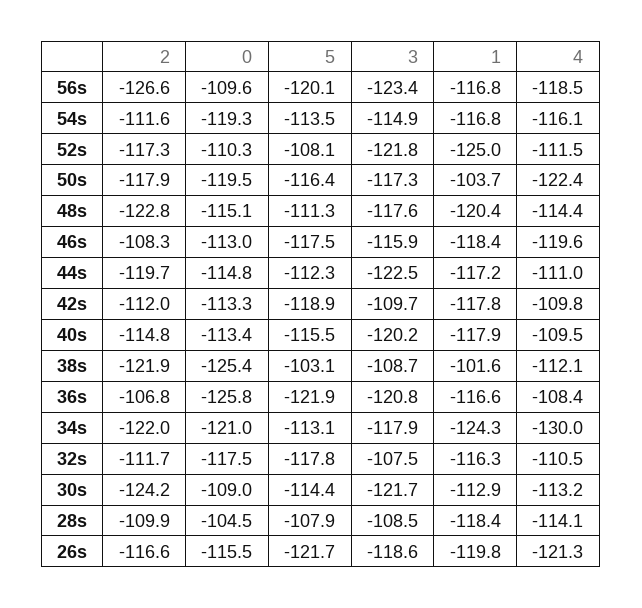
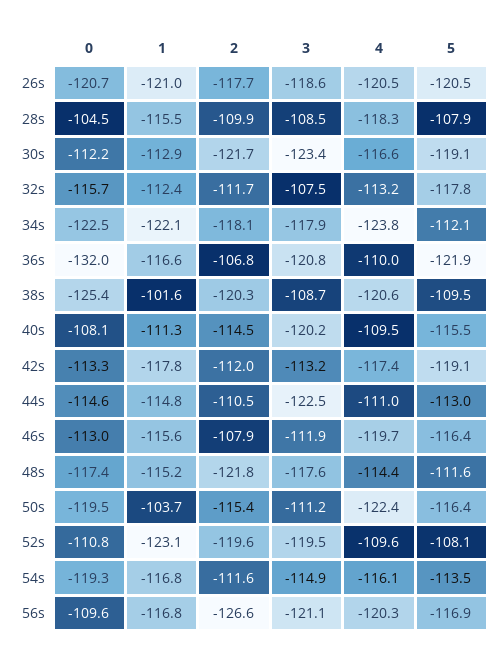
5, 56s: -120.1 -> -116.9
3, 56s: -123.4 -> -121.1
4, 56s: -118.5 -> -120.3
2, 52s: -117.3 -> -119.6
0, 52s: -110.3 -> -110.8
3, 52s: -121.8 -> -119.5
1, 52s: -125 -> -123.1
4, 52s: -111.5 -> -109.6
2, 50s: -117.9 -> -115.4
3, 50s: -117.3 -> -111.2
2, 48s: -122.8 -> -121.8
0, 48s: -115.1 -> -117.4
5, 48s: -111.3 -> -111.6
1, 48s: -120.4 -> -115.2
2, 46s: -108.3 -> -107.9
5, 46s: -117.5 -> -116.4
3, 46s: -115.9 -> -111.9
1, 46s: -118.4 -> -115.6
4, 46s: -119.6 -> -119.7
2, 44s: -119.7 -> -110.5
0, 44s: -114.8 -> -114.6
5, 44s: -112.3 -> -113
1, 44s: -117.2 -> -114.8
5, 42s: -118.9 -> -119.1
3, 42s: -109.7 -> -113.2
4, 42s: -109.8 -> -117.4
2, 40s: -114.8 -> -114.5
0, 40s: -113.4 -> -108.1
1, 40s: -117.9 -> -111.3
2, 38s: -121.9 -> -120.3
5, 38s: -103.1 -> -109.5
4, 38s: -112.1 -> -120.6
0, 36s: -125.8 -> -132
4, 36s: -108.4 -> -110
2, 34s: -122 -> -118.1
0, 34s: -121 -> -122.5
5, 34s: -113.1 -> -112.1
1, 34s: -124.3 -> -122.1
4, 34s: -130 -> -123.8
0, 32s: -117.5 -> -115.7
1, 32s: -116.3 -> -112.4
4, 32s: -110.5 -> -113.2
2, 30s: -124.2 -> -121.7
0, 30s: -109 -> -112.2
5, 30s: -114.4 -> -119.1
3, 30s: -121.7 -> -123.4
4, 30s: -113.2 -> -116.6
1, 28s: -118.4 -> -115.5
4, 28s: -114.1 -> -118.3
2, 26s: -116.6 -> -117.7
0, 26s: -115.5 -> -120.7
5, 26s: -121.7 -> -120.5
1, 26s: -119.8 -> -121
4, 26s: -121.3 -> -120.5

